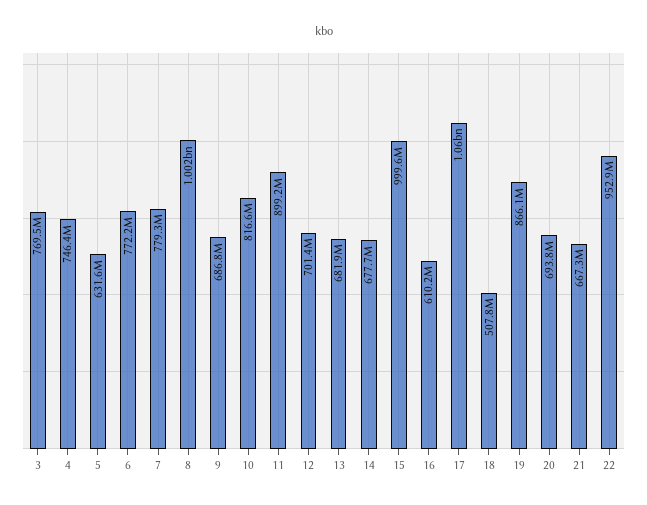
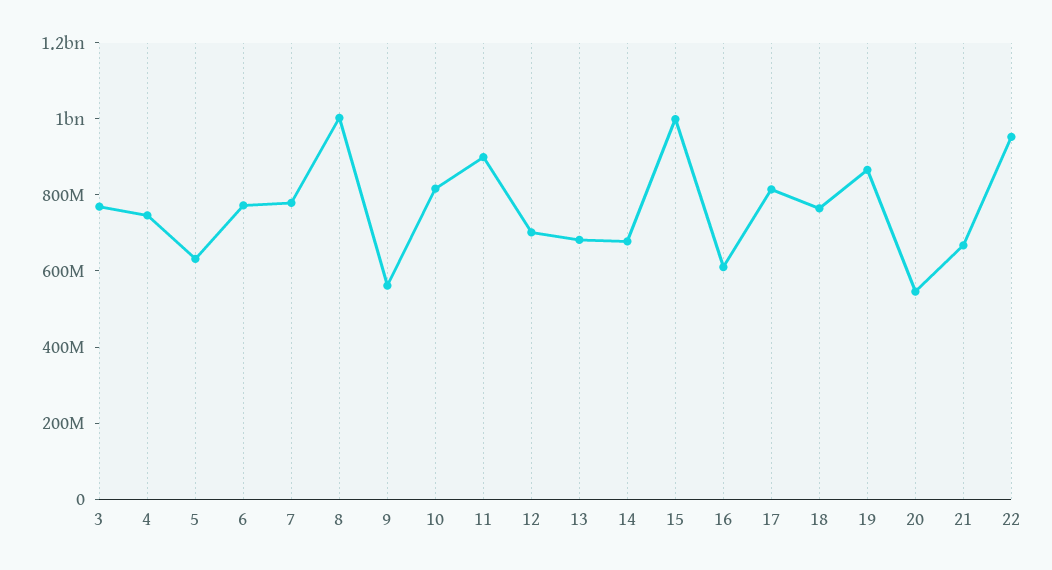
9: 686800000 -> 550000000
17: 1060000000 -> 800000000
18: 507800000 -> 750000000
20: 693800000 -> 550000000

